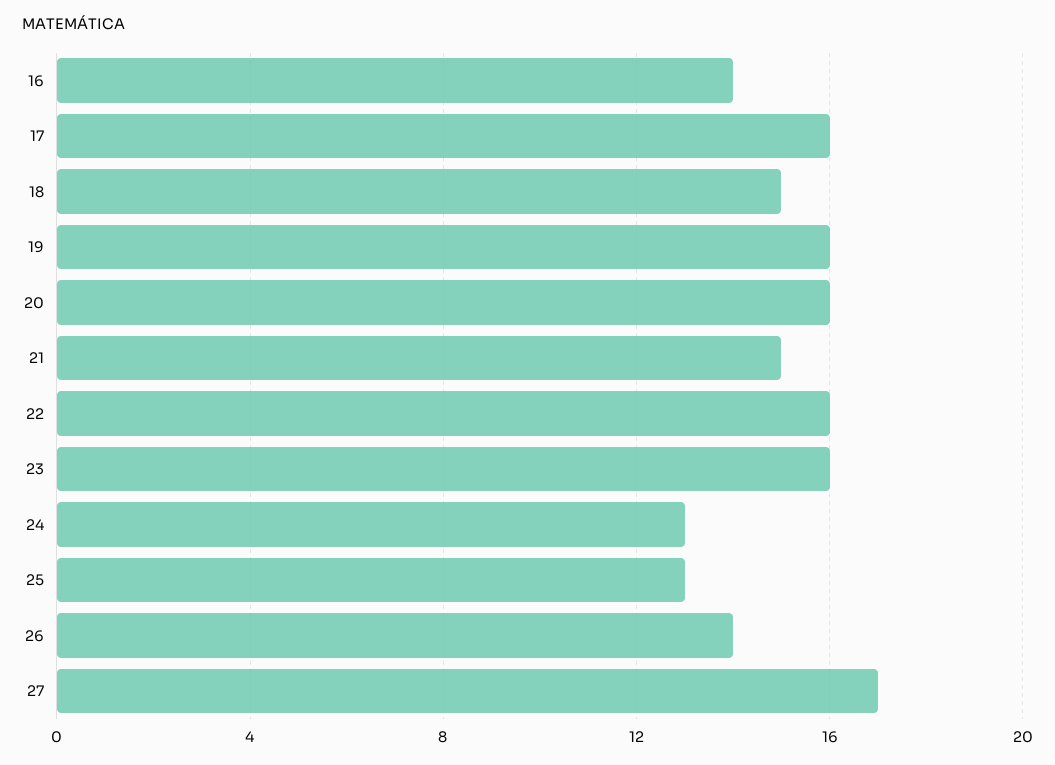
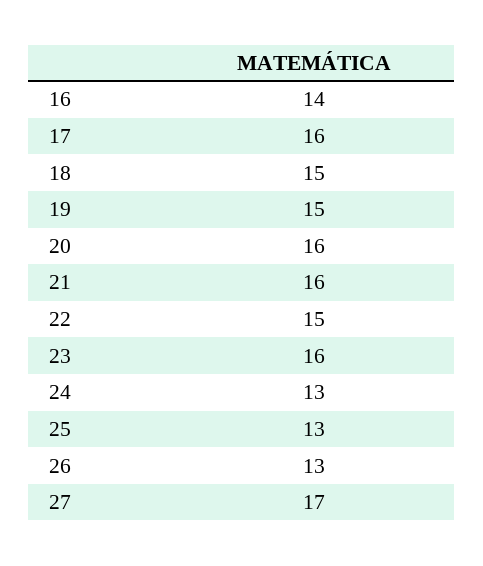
19: 16 -> 15
21: 15 -> 16
22: 16 -> 15
26: 14 -> 13

